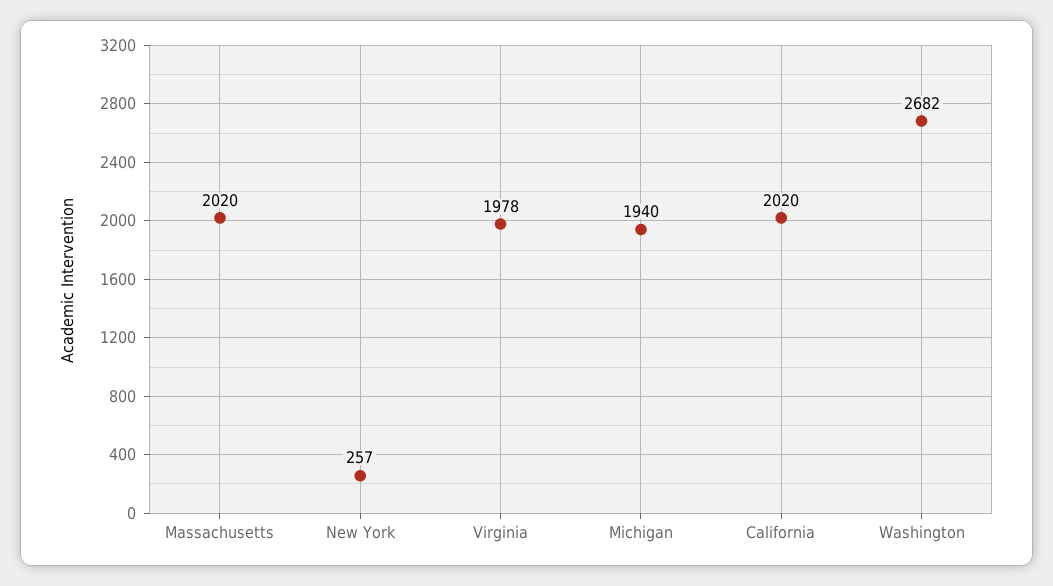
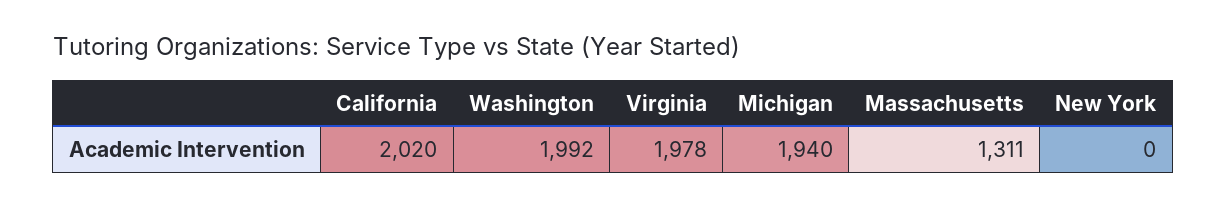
Massachusetts: 2020 -> 1311
New York: 257 -> 0
Washington: 2682 -> 1992

